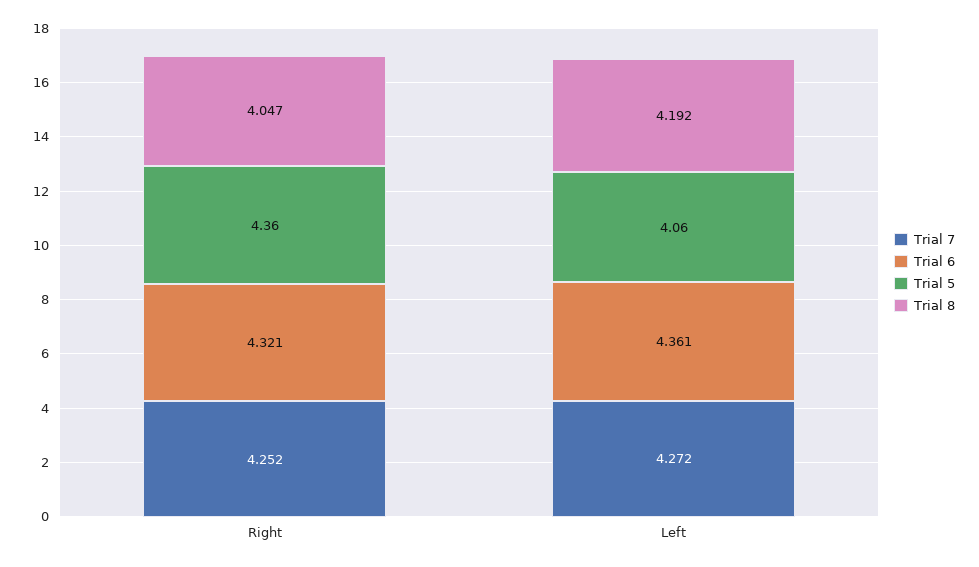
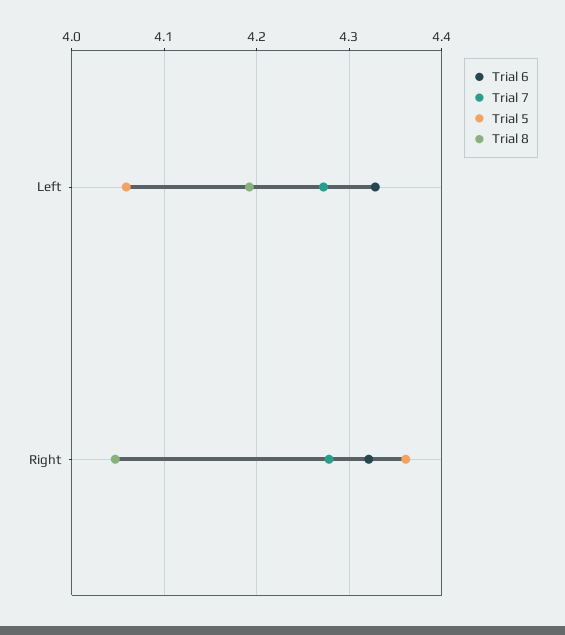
Trial 7, Right: 4.252 -> 4.28
Trial 6, Left: 4.361 -> 4.33

